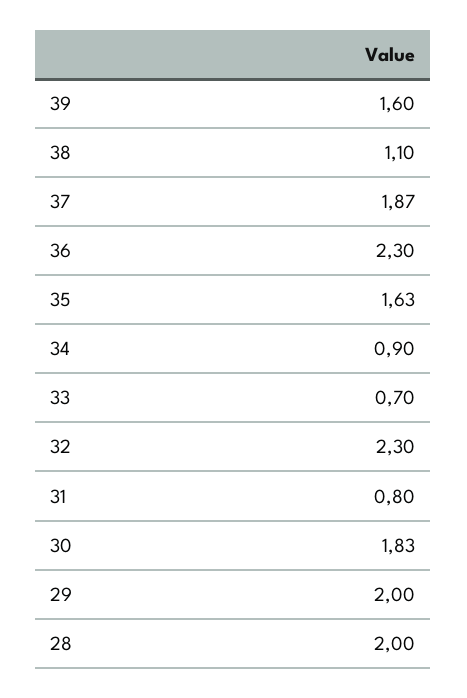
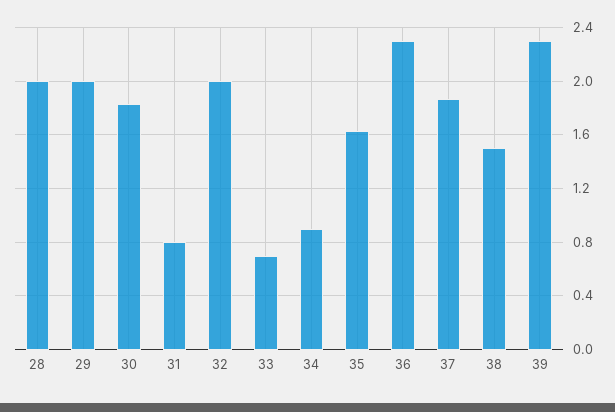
39: 1.6 -> 2.3
38: 1.1 -> 1.5
32: 2.3 -> 2

